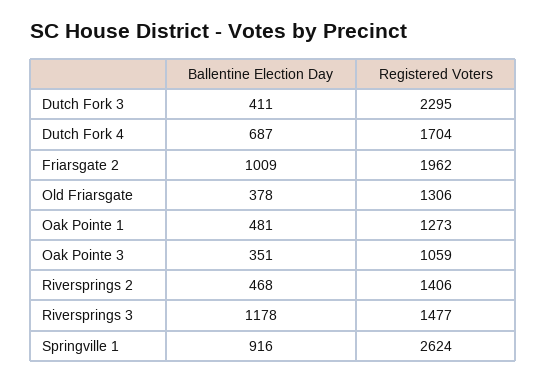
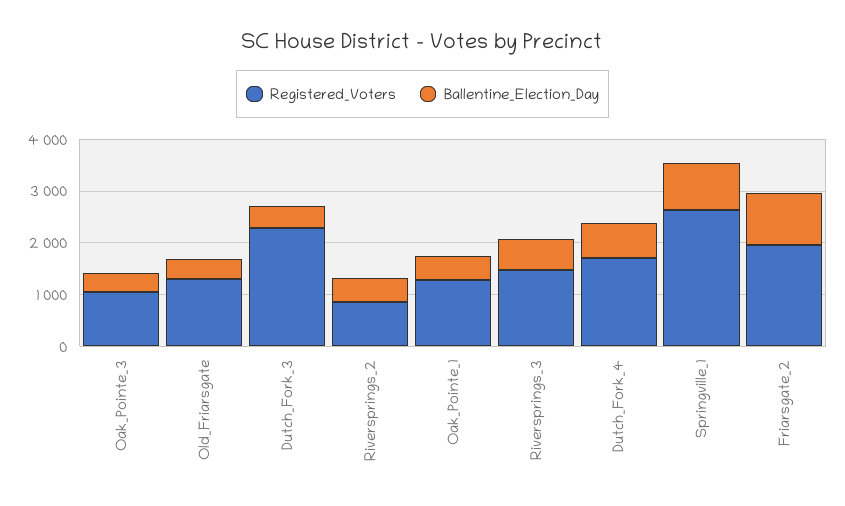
Registered Voters, Riversprings 2: 1406 -> 800
Ballentine Election Day, Riversprings 3: 1178 -> 600

